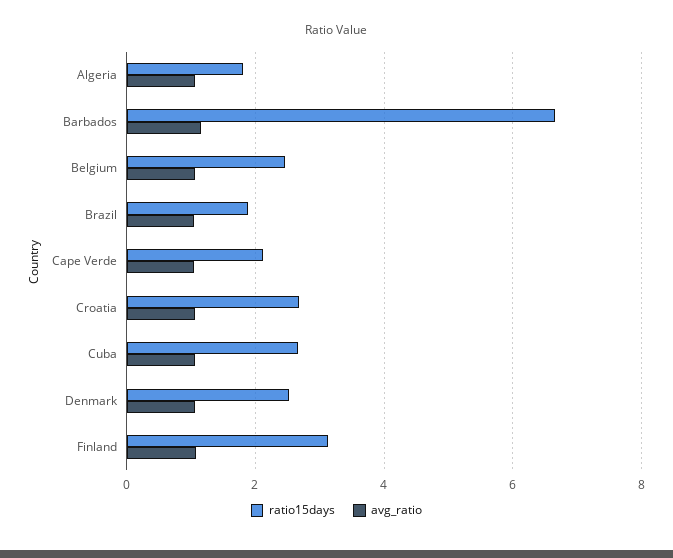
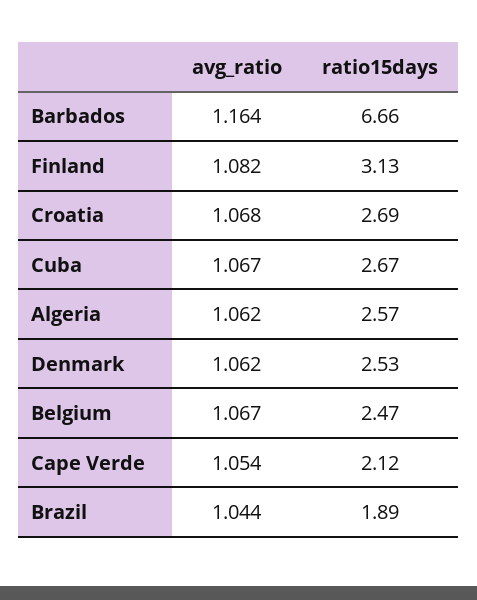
ratio15days, Algeria: 1.8 -> 2.57

